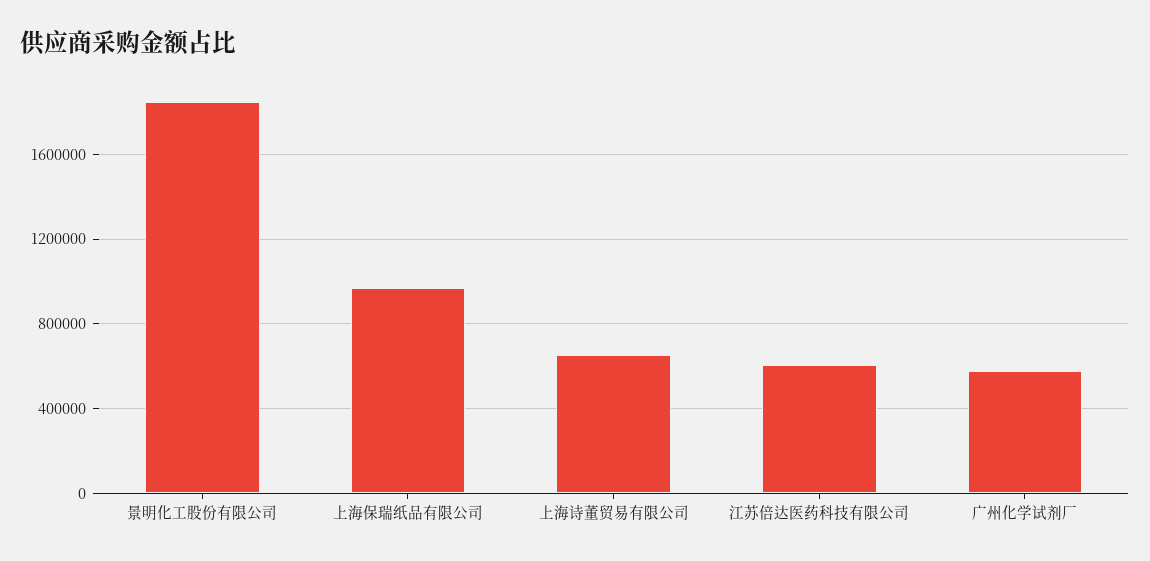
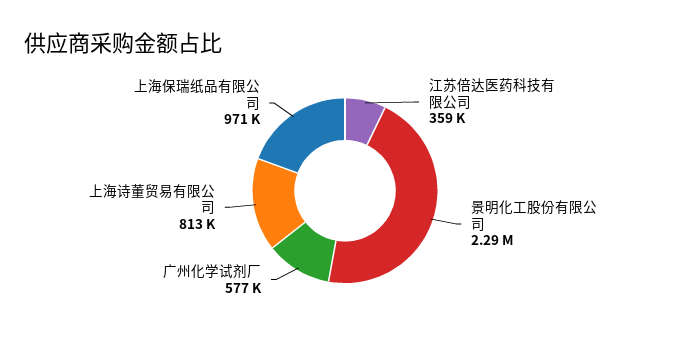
景明化工股份有限公司: 1850000 -> 2290000
上海诗董贸易有限公司: 650000 -> 813000
江苏倍达医药科技有限公司: 600000 -> 359000

